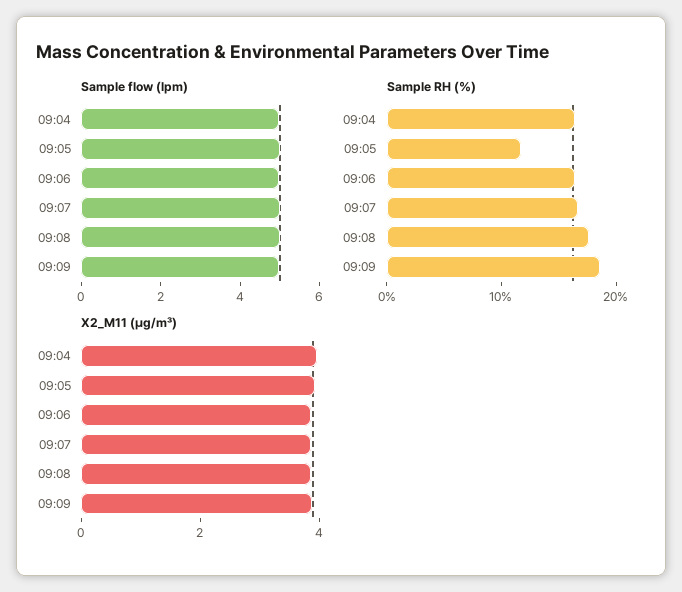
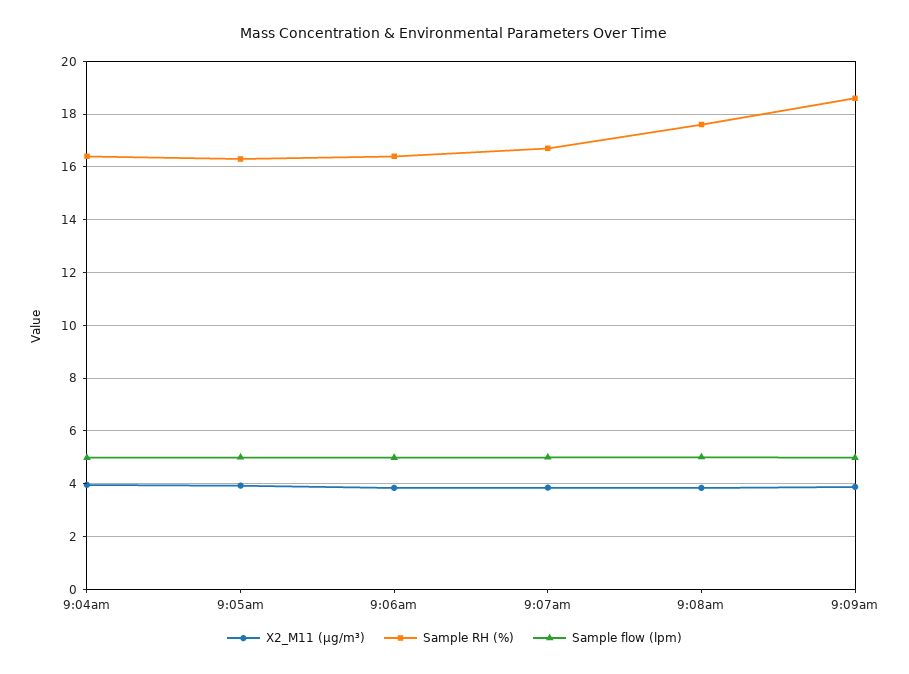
Sample RH (%), 09:05: 12 -> 16.25

